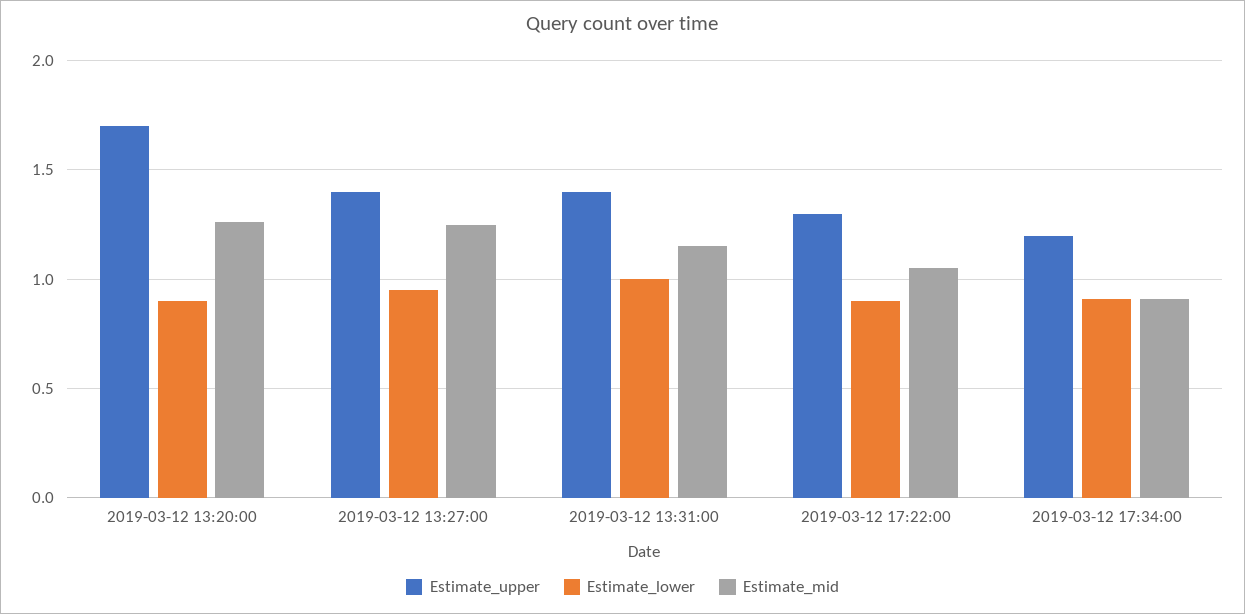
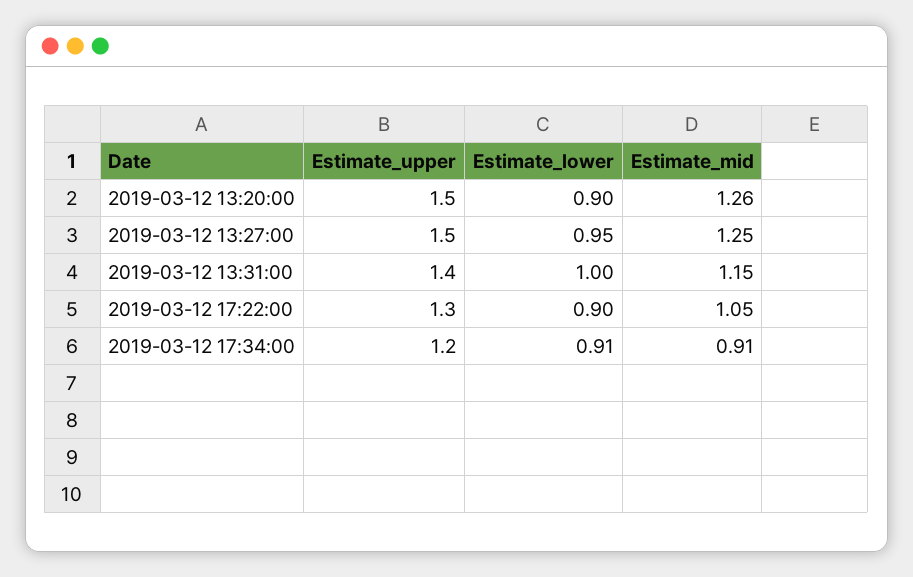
Estimate_upper, 2019-03-12 13:20:00: 1.7 -> 1.5
Estimate_upper, 2019-03-12 13:27:00: 1.4 -> 1.5

